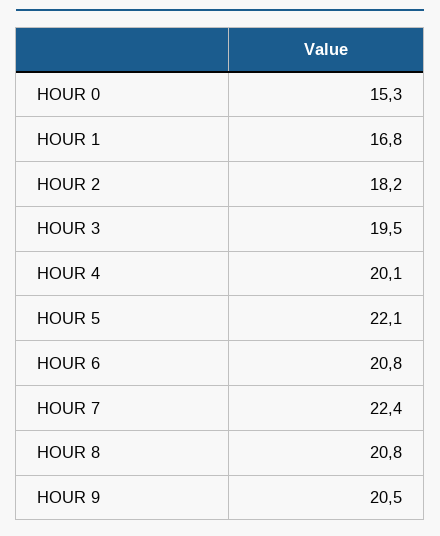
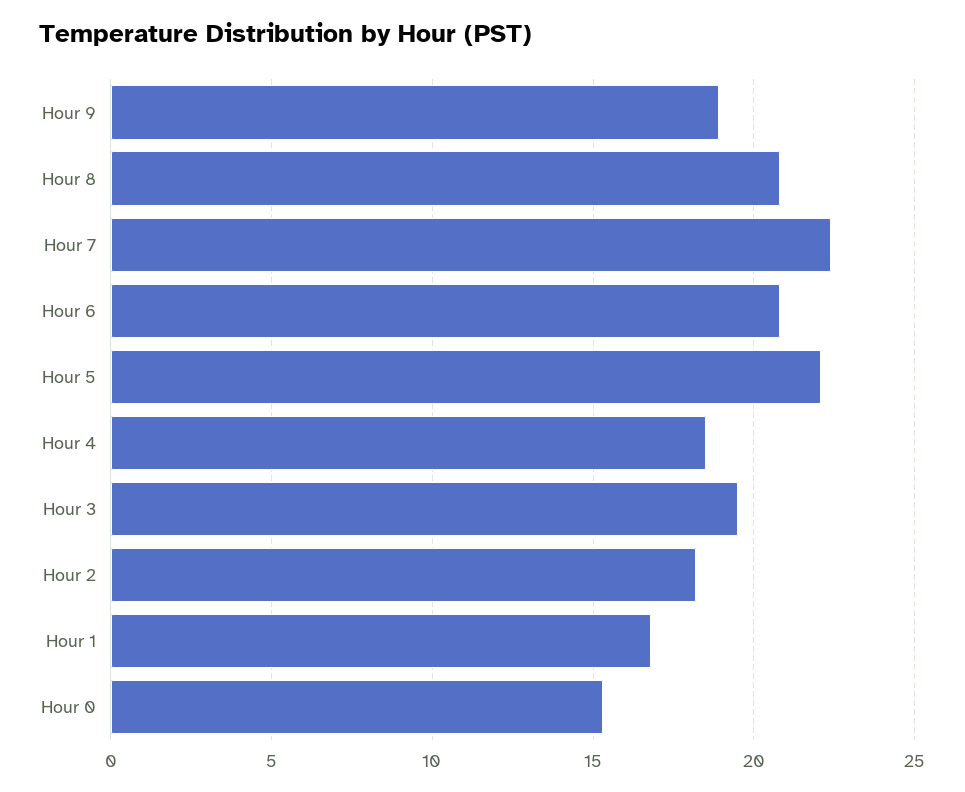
HOUR 4: 20.1 -> 18.5
HOUR 9: 20.5 -> 19

